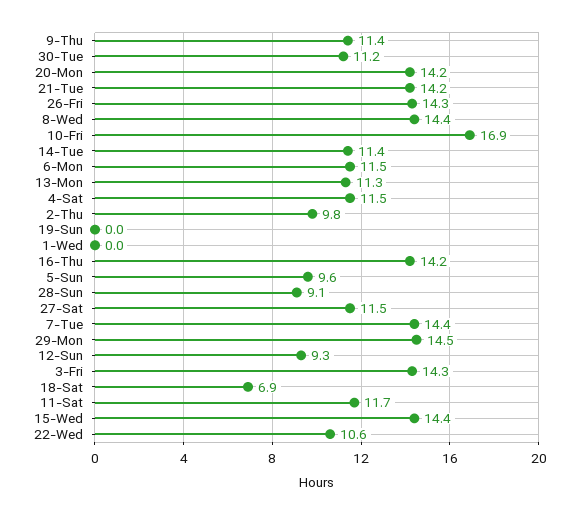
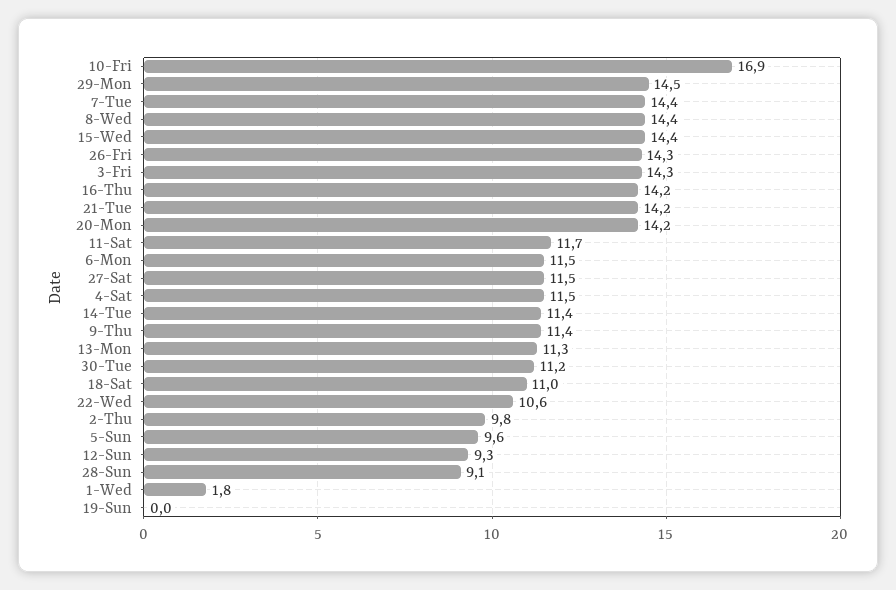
1-Wed: 0 -> 1.8
18-Sat: 6.9 -> 11

